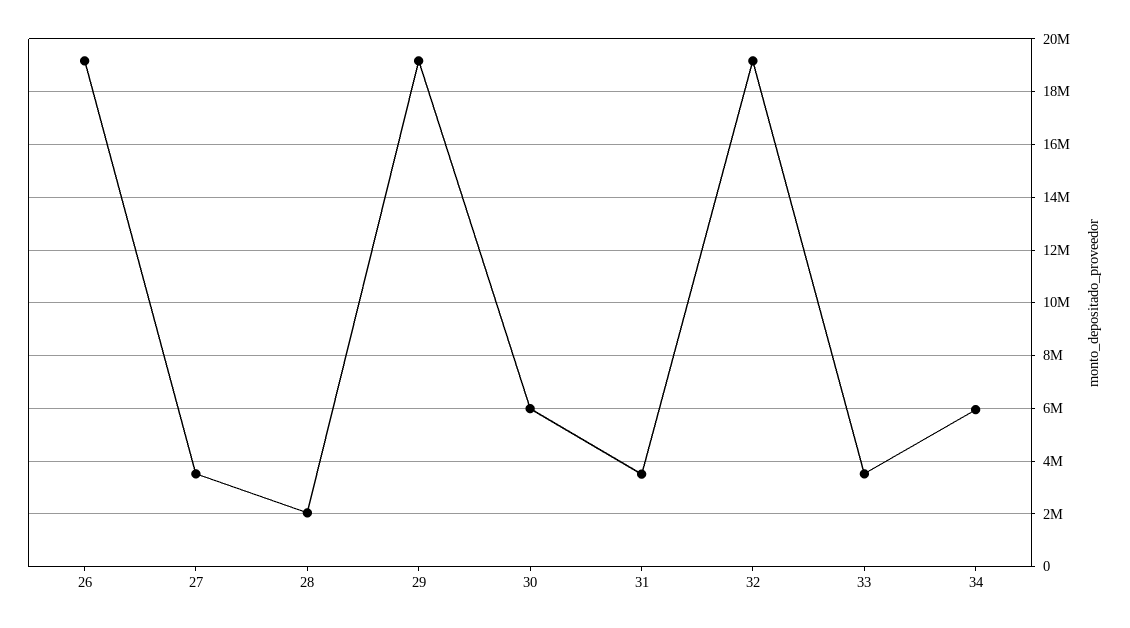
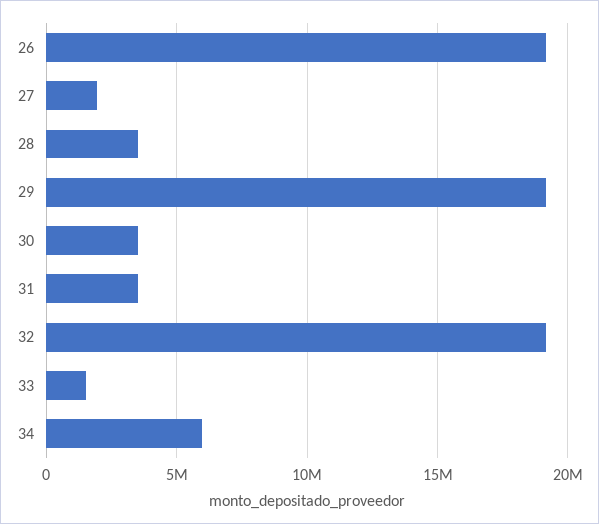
27: 3500000 -> 2000000
28: 2000000 -> 3500000
30: 6000000 -> 3500000
33: 3500000 -> 1500000

